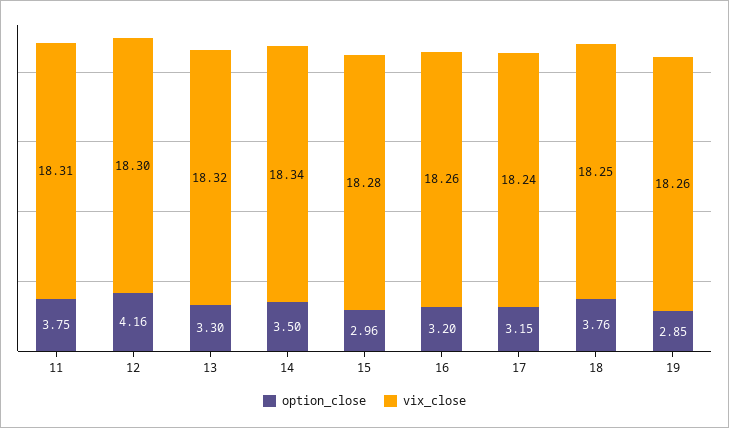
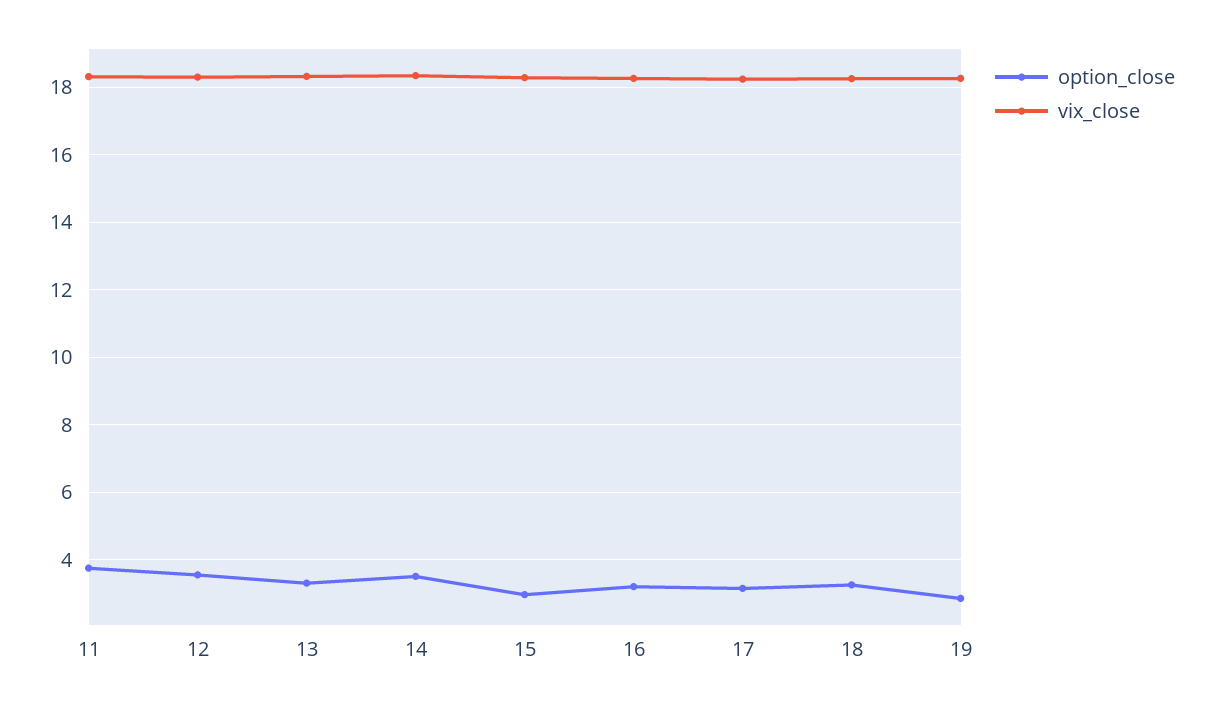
option_close, 12: 4.16 -> 3.6
option_close, 18: 3.76 -> 3.2

